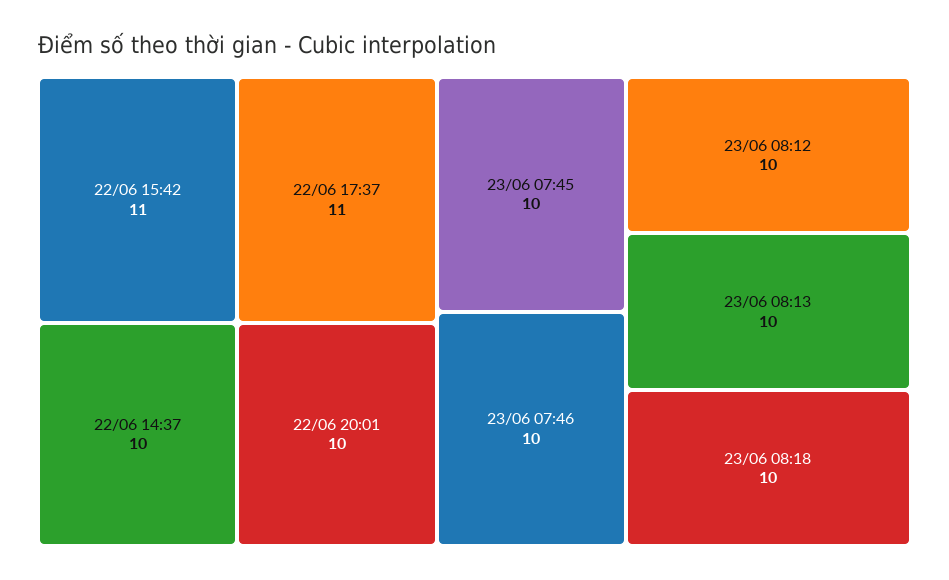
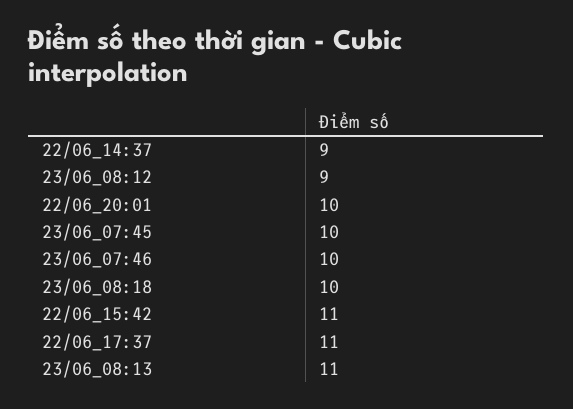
22/06 14:37: 10 -> 9
23/06 08:12: 10 -> 9
23/06 08:13: 10 -> 11

